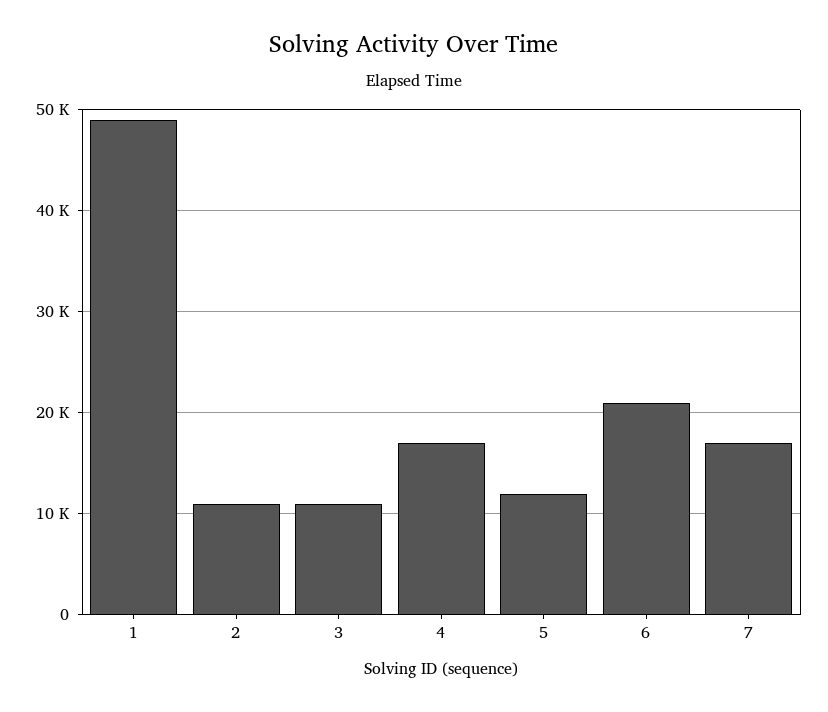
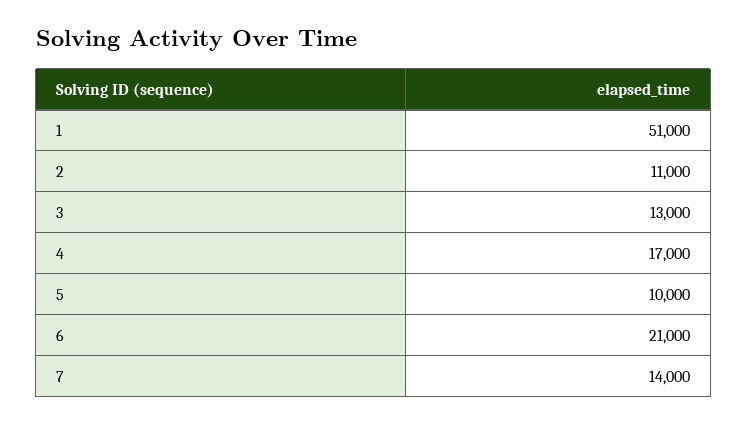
1: 49000 -> 51000
3: 11000 -> 13000
5: 12000 -> 10000
7: 17000 -> 14000

